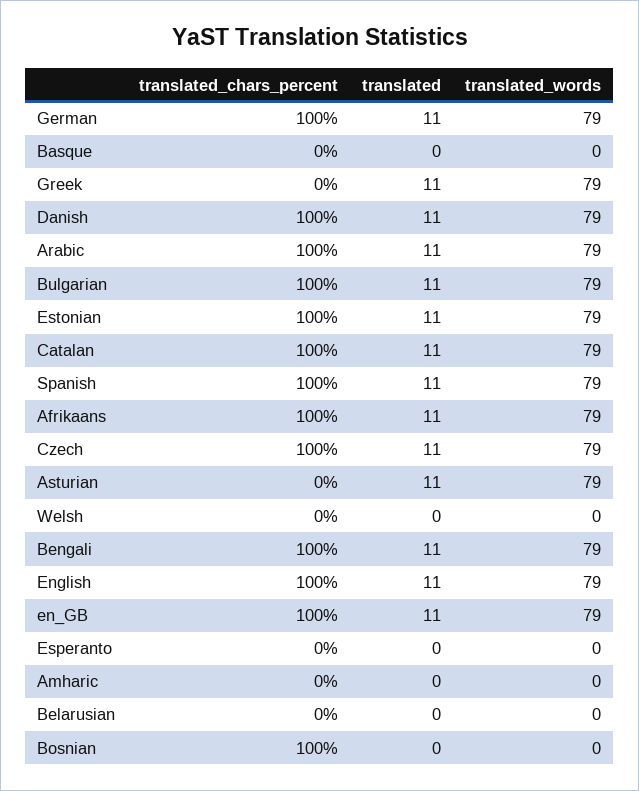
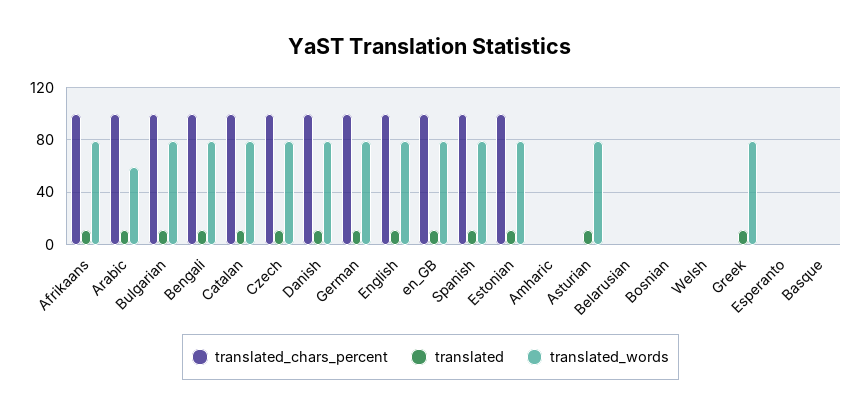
translated_words, Arabic: 79 -> 60
translated_chars_percent, Bosnian: 100 -> 0

